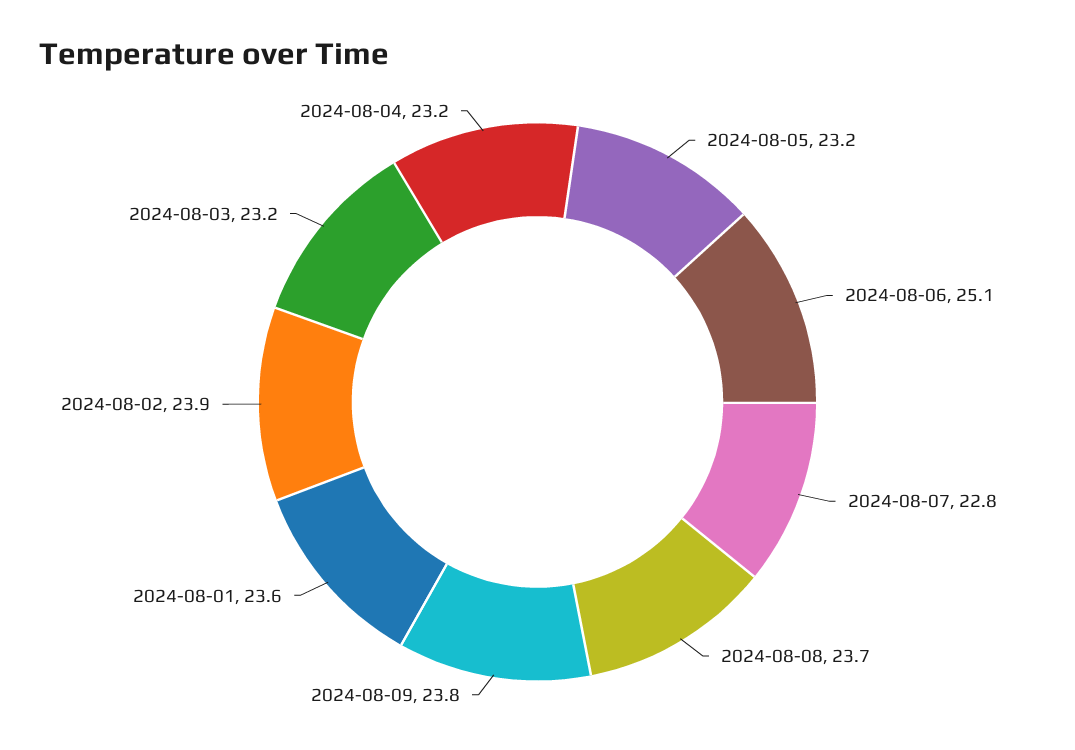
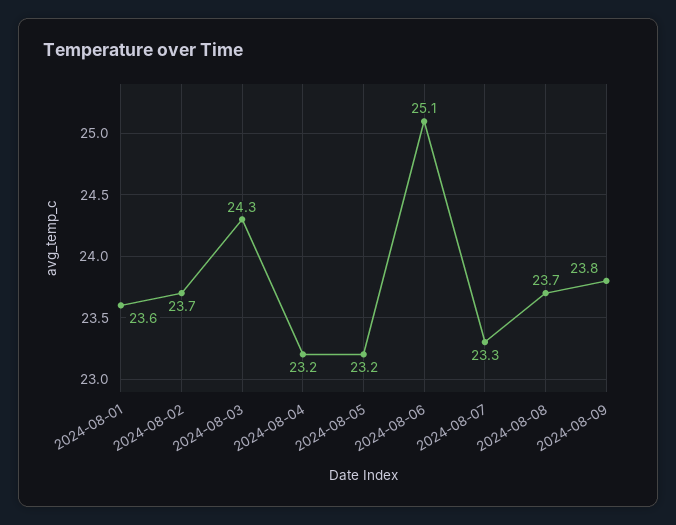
2024-08-07: 22.8 -> 23.3
2024-08-02: 23.9 -> 23.7
2024-08-03: 23.2 -> 24.3

